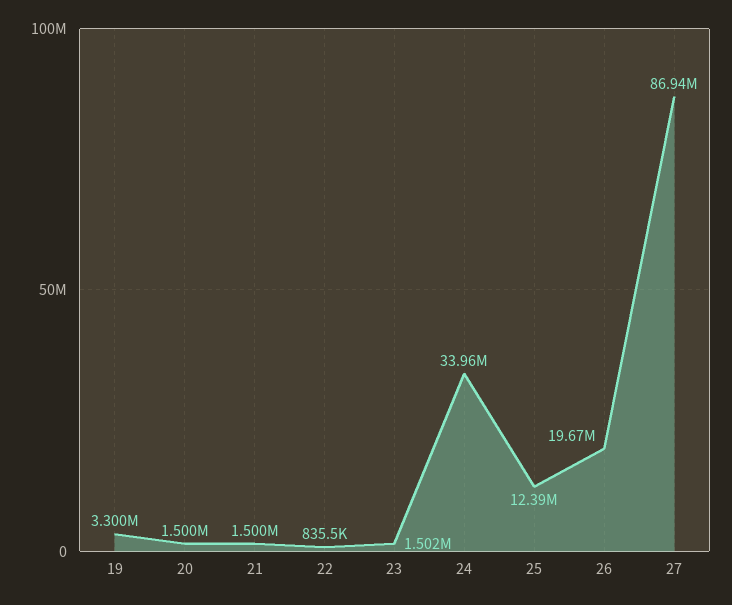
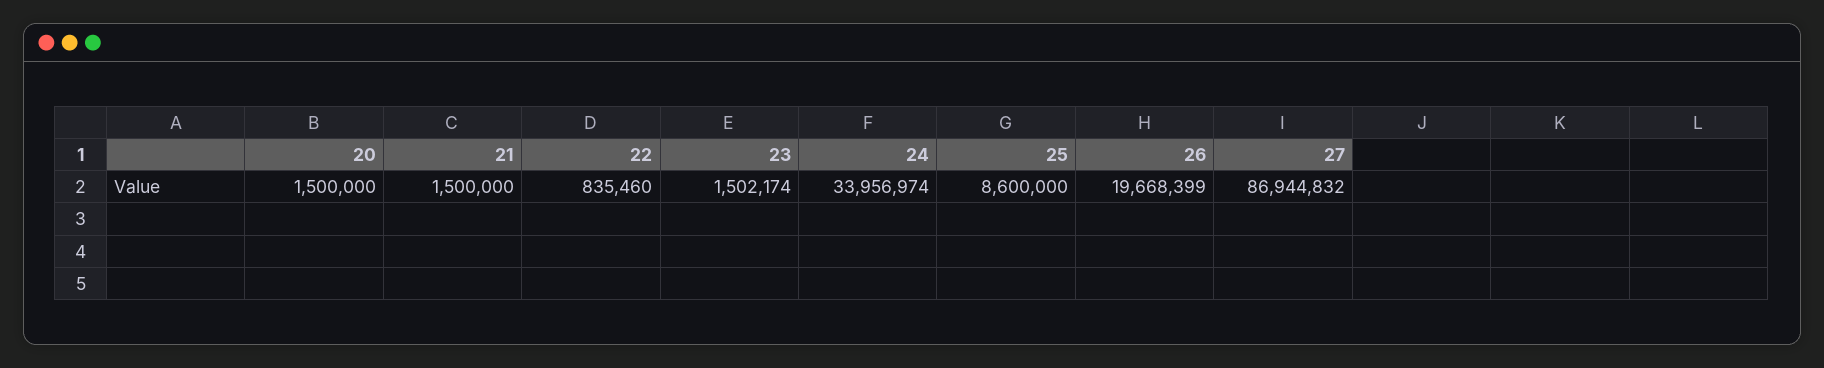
19: 3300000 -> none
25: 12390000 -> 8600000

